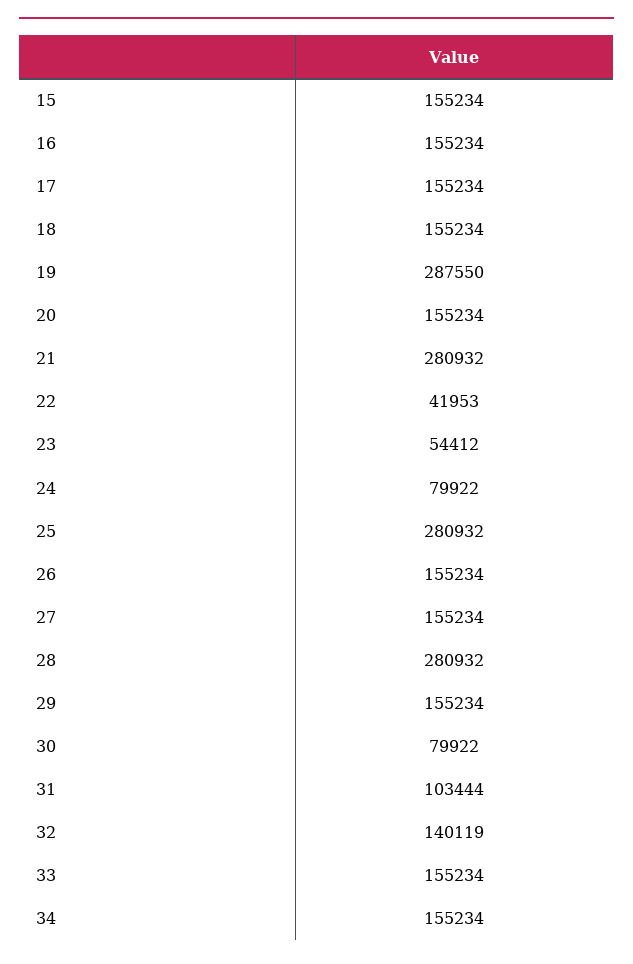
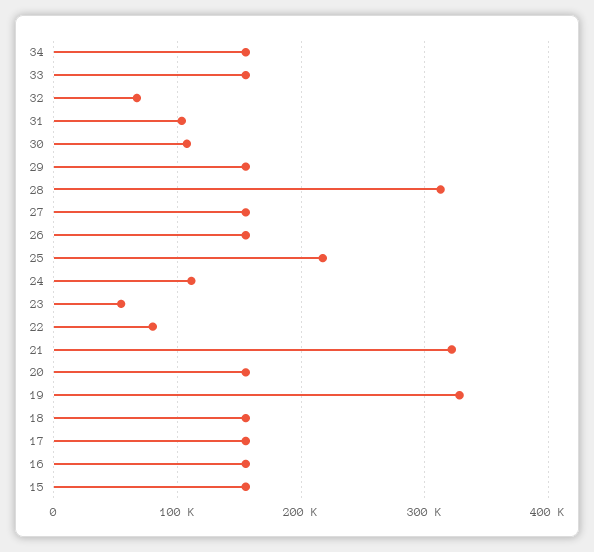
19: 287550 -> 330000
21: 280932 -> 320000
22: 41953 -> 80000
24: 79922 -> 110000
25: 280932 -> 220000
28: 280932 -> 310000
30: 79922 -> 110000
32: 140119 -> 70000

